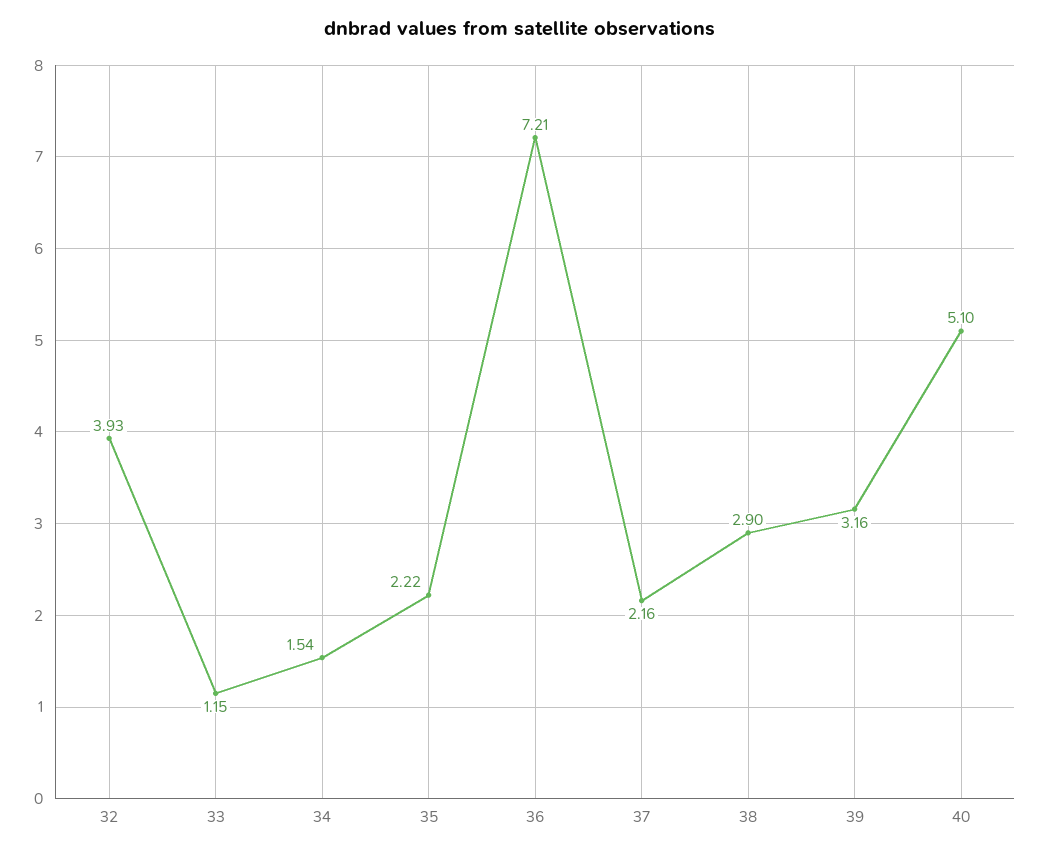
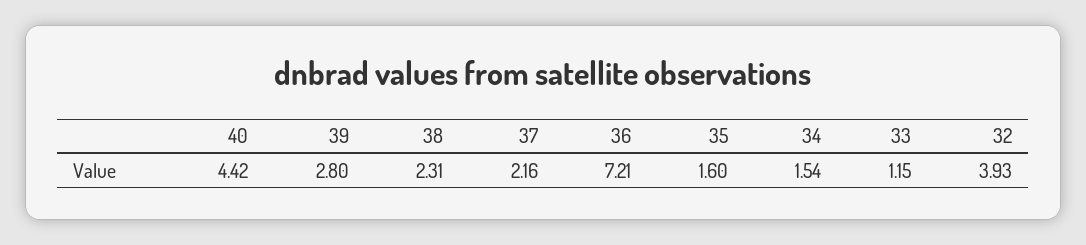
35: 2.22 -> 1.6
38: 2.9 -> 2.31
39: 3.16 -> 2.8
40: 5.1 -> 4.42

